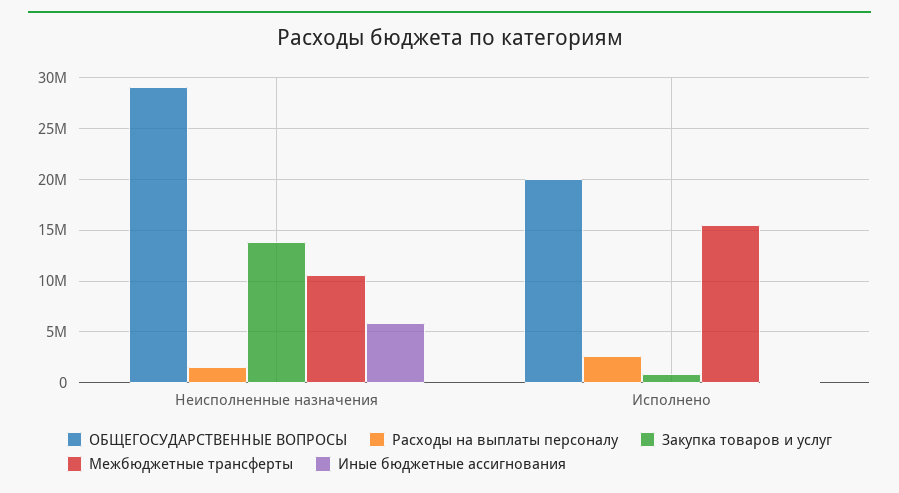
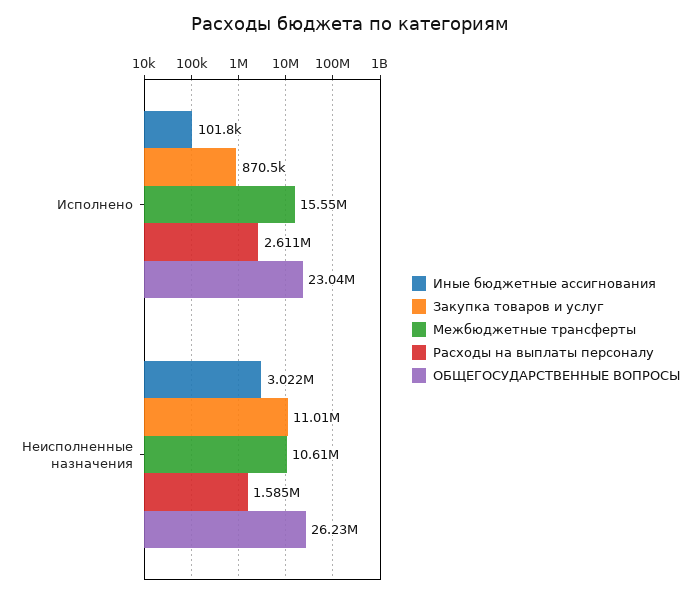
ОБЩЕГОСУДАРСТВЕННЫЕ ВОПРОСЫ, Неисполненные назначения: 29000000 -> 26230000
Закупка товаров и услуг, Неисполненные назначения: 14000000 -> 11010000
Иные бюджетные ассигнования, Неисполненные назначения: 6000000 -> 3022000
ОБЩЕГОСУДАРСТВЕННЫЕ ВОПРОСЫ, Исполнено: 20000000 -> 23040000

